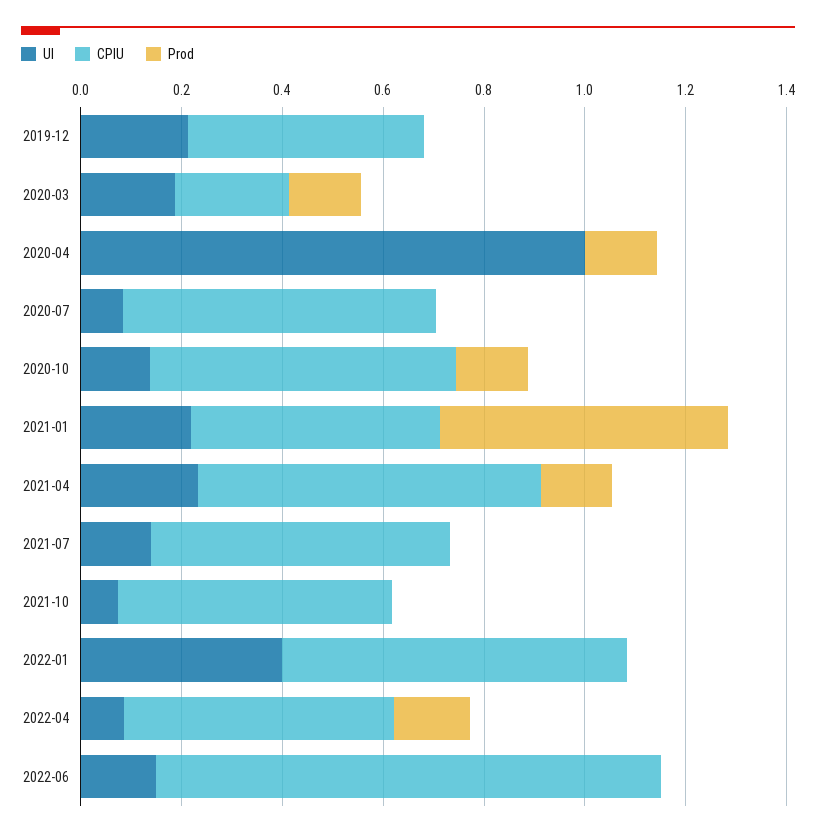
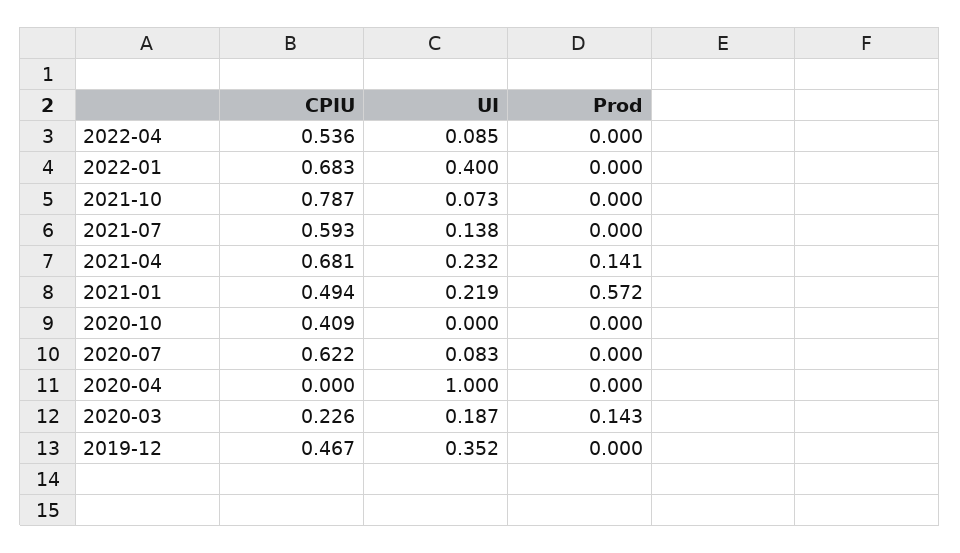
UI, 2019-12: 0.2 -> 0.352
Prod, 2020-04: 0.15 -> 0
UI, 2020-10: 0.15 -> 0
CPIU, 2020-10: 0.6 -> 0.409
Prod, 2020-10: 0.15 -> 0
CPIU, 2021-10: 0.55 -> 0.787
Prod, 2022-04: 0.15 -> 0
UI, 2022-06: 0.15 -> none
CPIU, 2022-06: 1 -> none
Prod, 2022-06: 0 -> none

